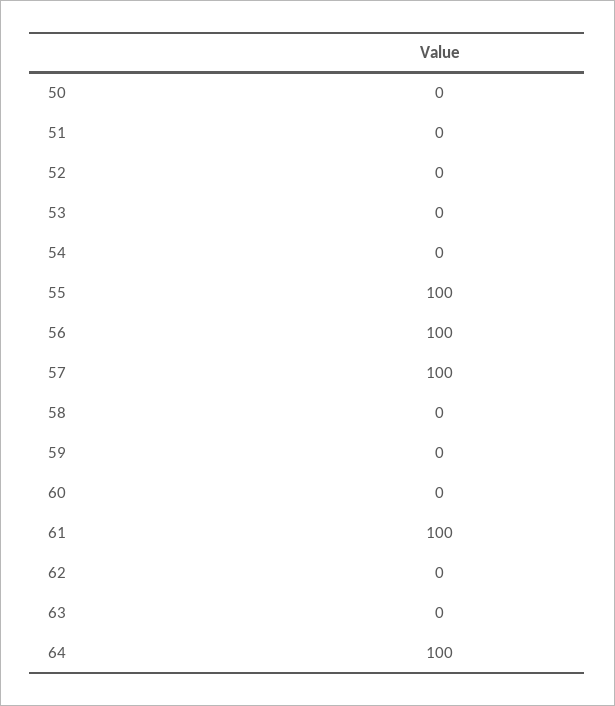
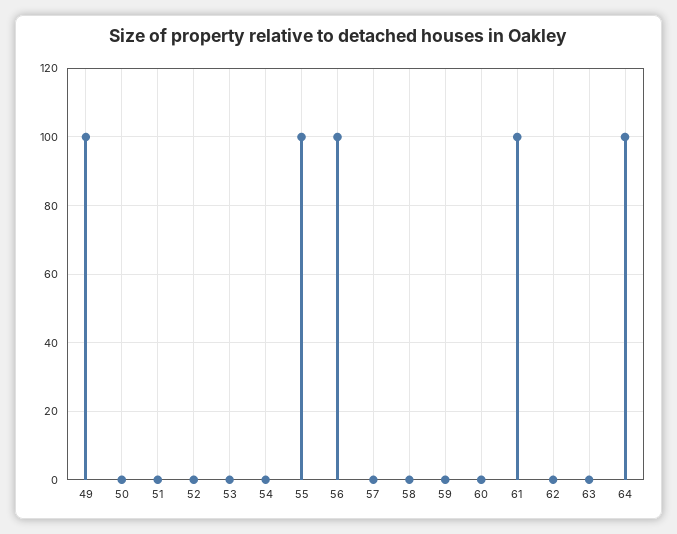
57: 100 -> 0
49: none -> 100

